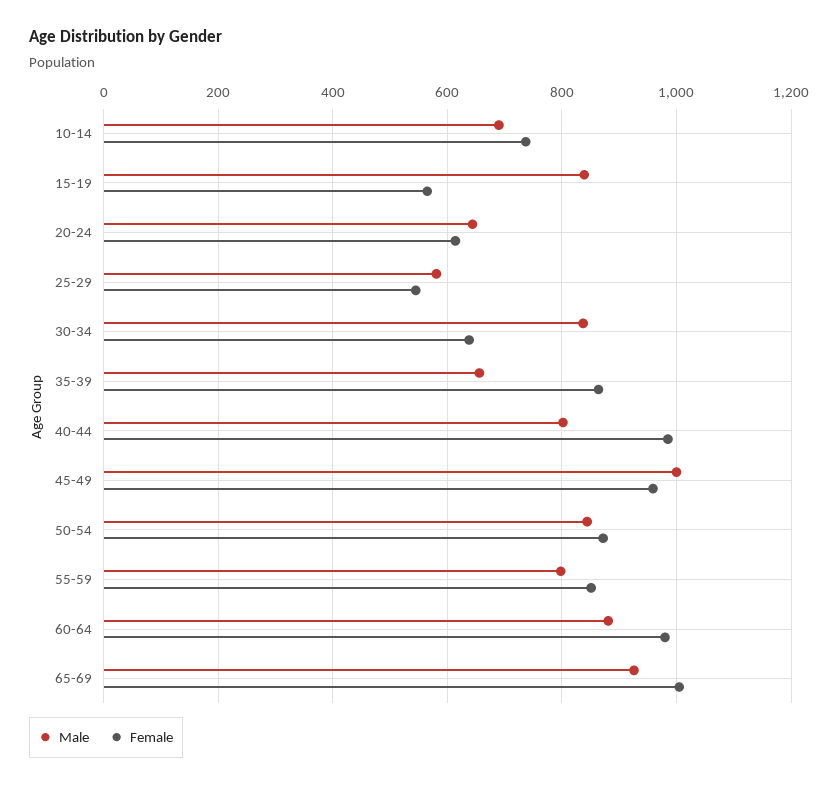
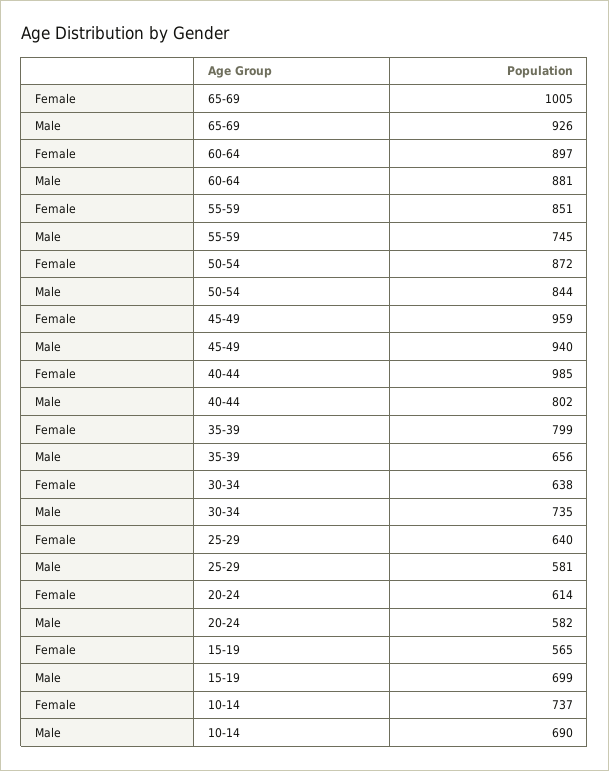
Male, 15-19: 840 -> 699
Male, 20-24: 640 -> 582
Female, 25-29: 540 -> 640
Male, 30-34: 840 -> 735
Female, 35-39: 860 -> 799
Male, 45-49: 1000 -> 940
Male, 55-59: 800 -> 745
Female, 60-64: 980 -> 897

